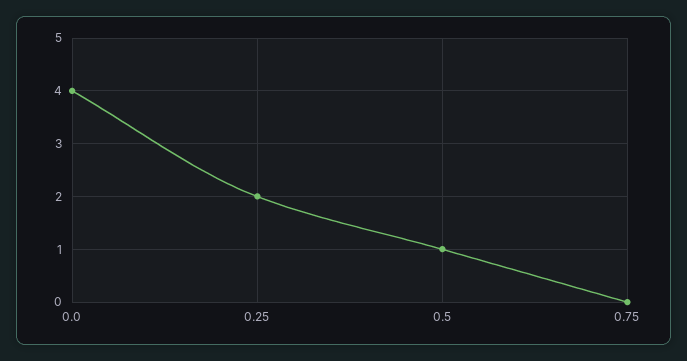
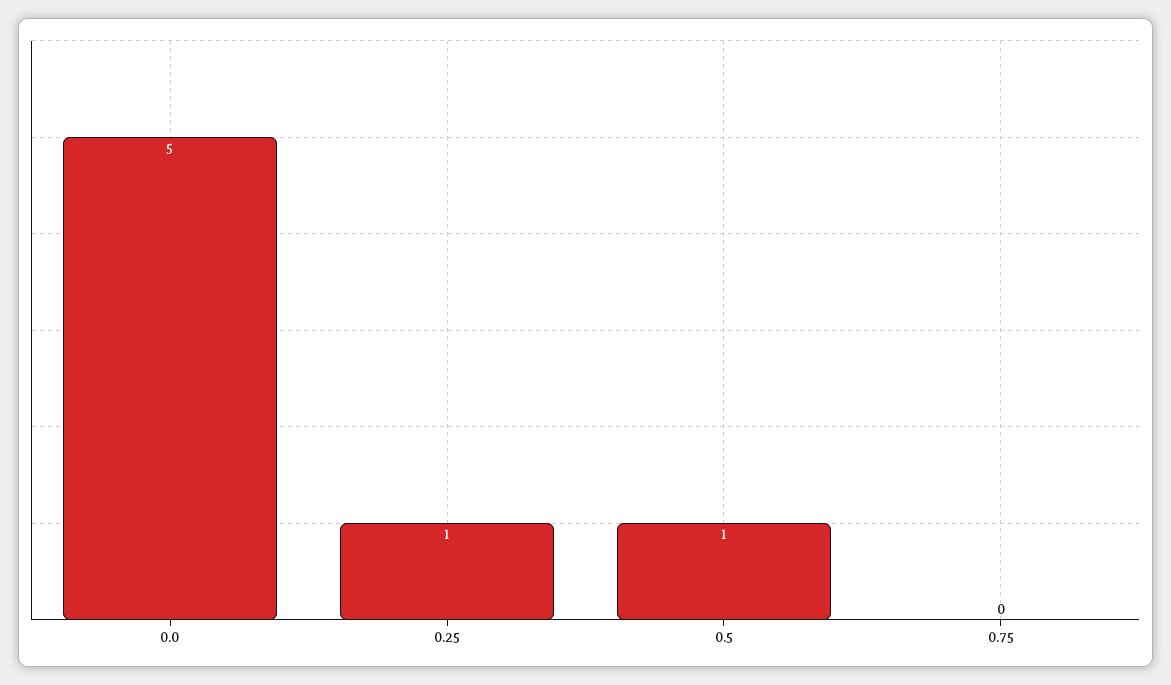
0.0: 4 -> 5
0.25: 2 -> 1

